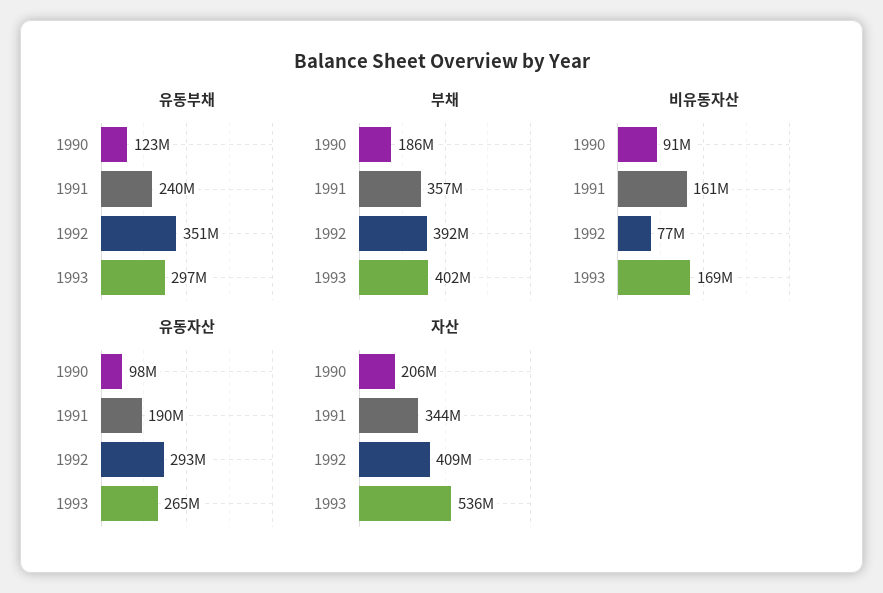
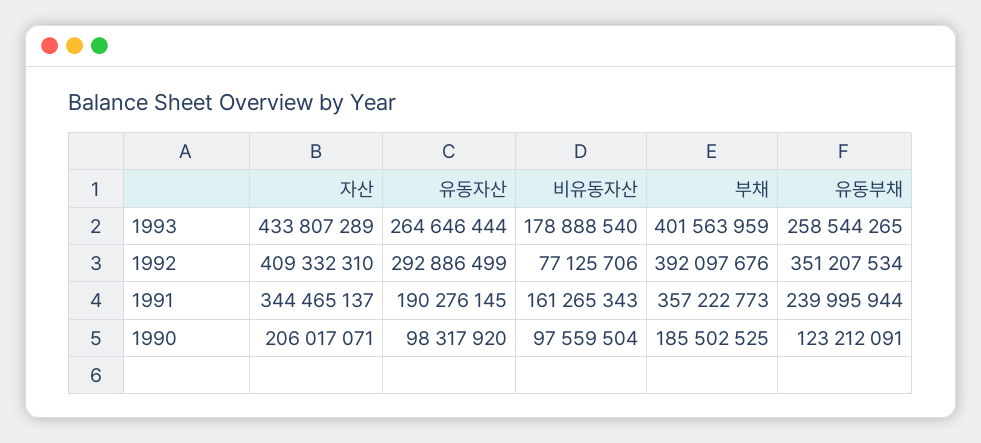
유동부채, 1993: 297000000 -> 258544265
비유동자산, 1990: 91000000 -> 97559504
비유동자산, 1993: 169000000 -> 178888540
자산, 1993: 536000000 -> 433807289

